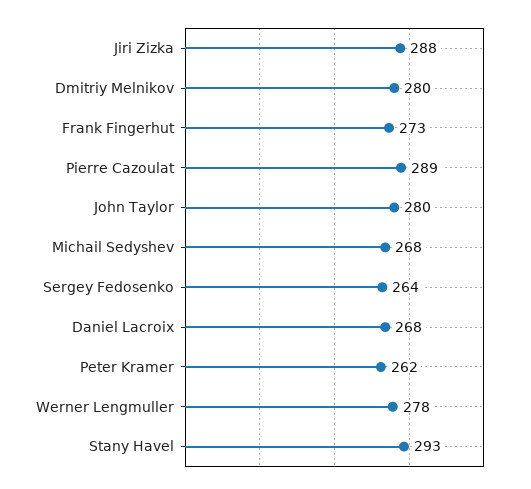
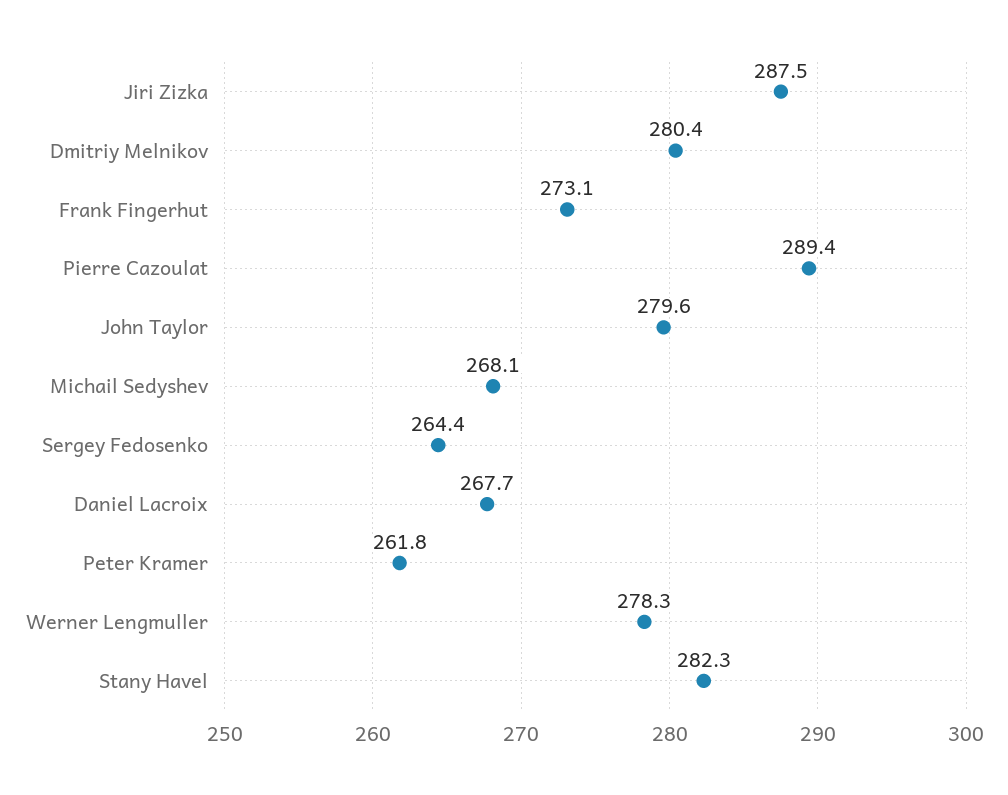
Stany Havel: 293 -> 282.3

